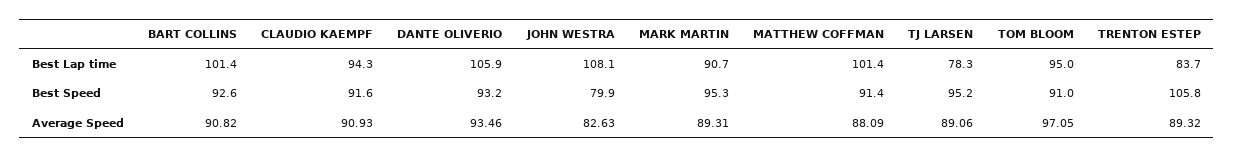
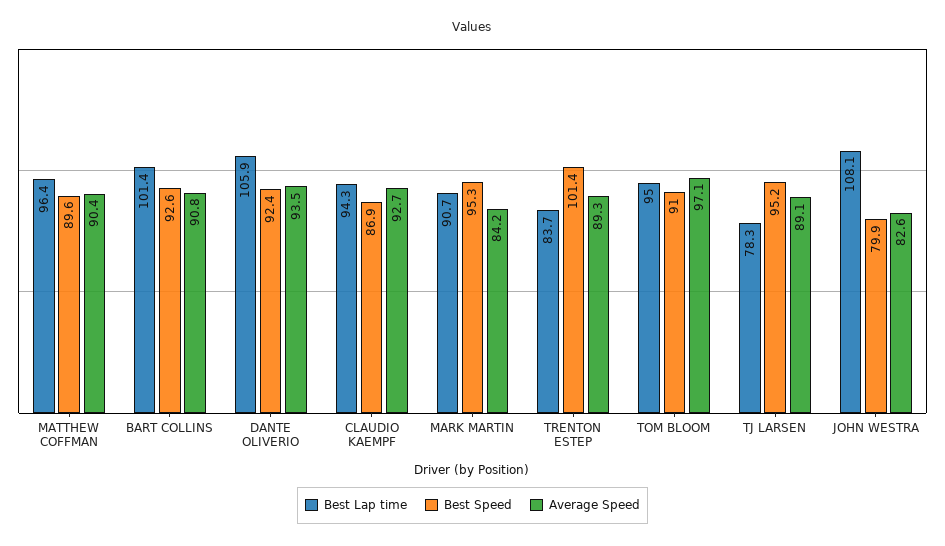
Best Lap time, MATTHEW COFFMAN: 101.4 -> 96.4
Best Speed, CLAUDIO KAEMPF: 91.6 -> 86.9
Best Speed, DANTE OLIVERIO: 93.2 -> 92.4
Best Speed, MATTHEW COFFMAN: 91.4 -> 89.6
Best Speed, TRENTON ESTEP: 105.8 -> 101.4
Average Speed, CLAUDIO KAEMPF: 90.93 -> 92.7
Average Speed, MARK MARTIN: 89.31 -> 84.2
Average Speed, MATTHEW COFFMAN: 88.09 -> 90.4

